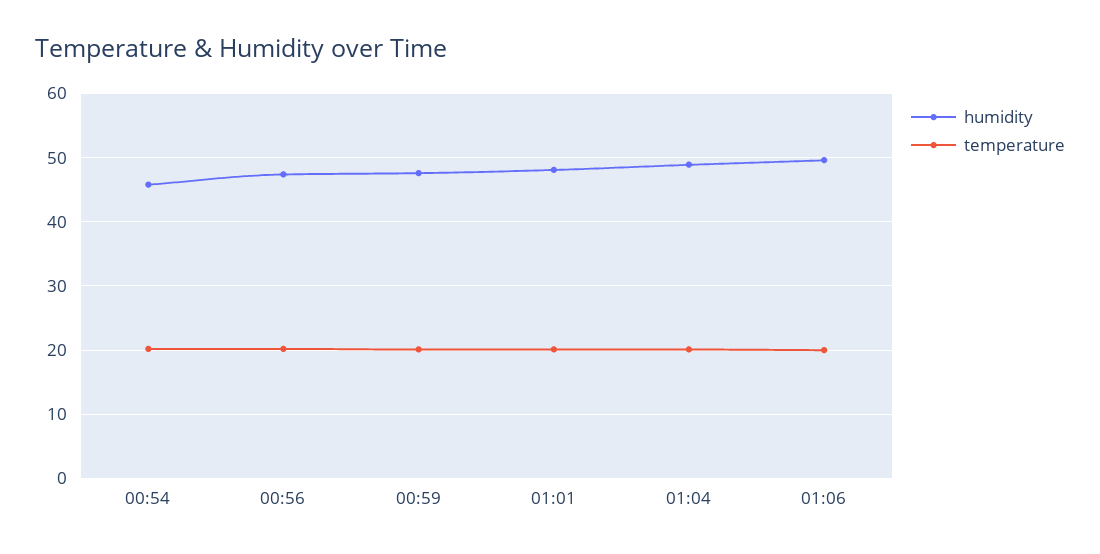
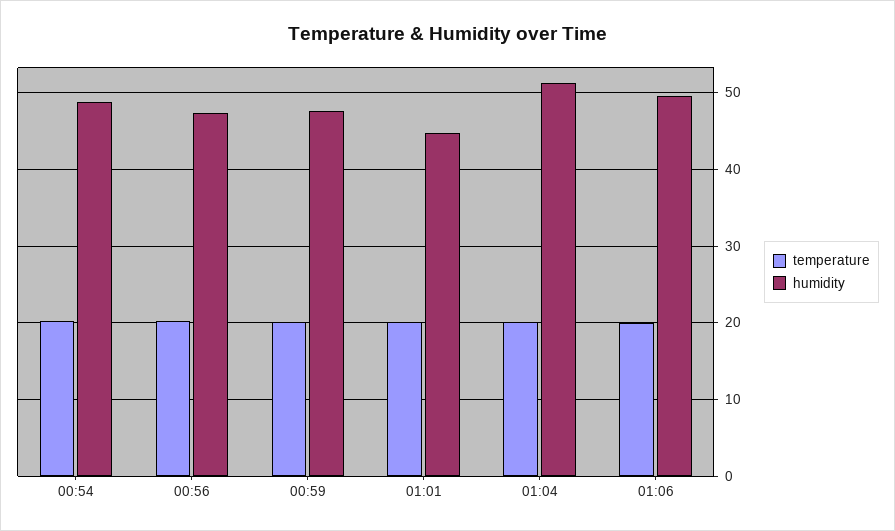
humidity, 00:54: 46 -> 49
humidity, 01:01: 48 -> 45
humidity, 01:04: 49 -> 51

